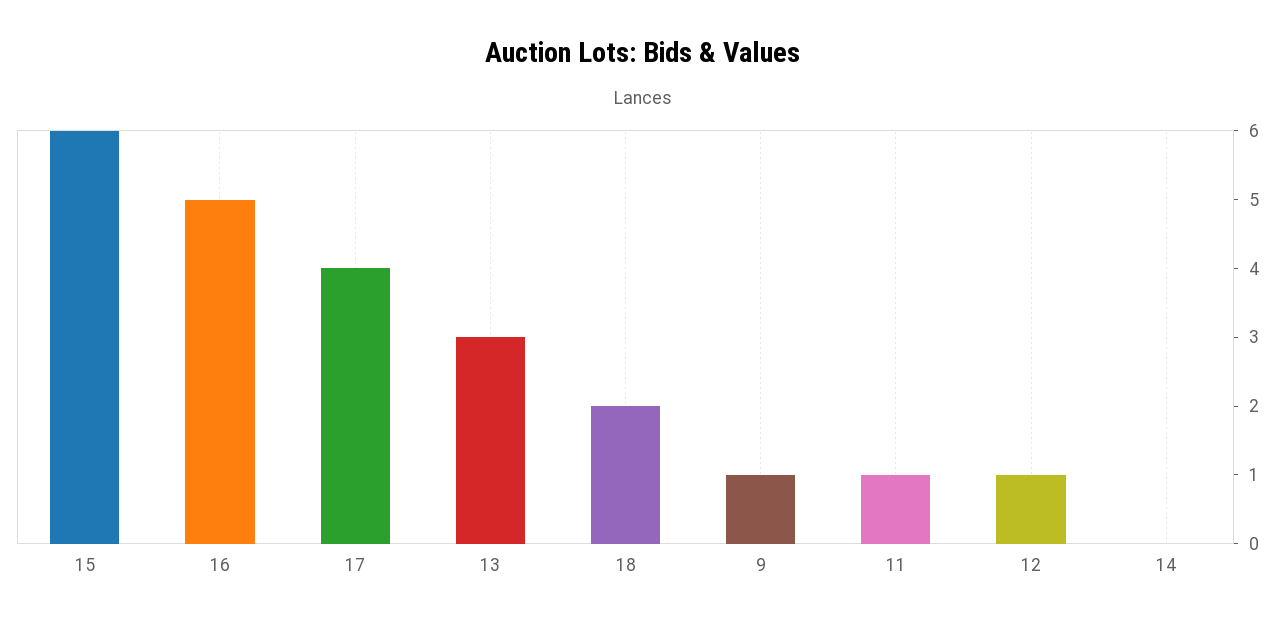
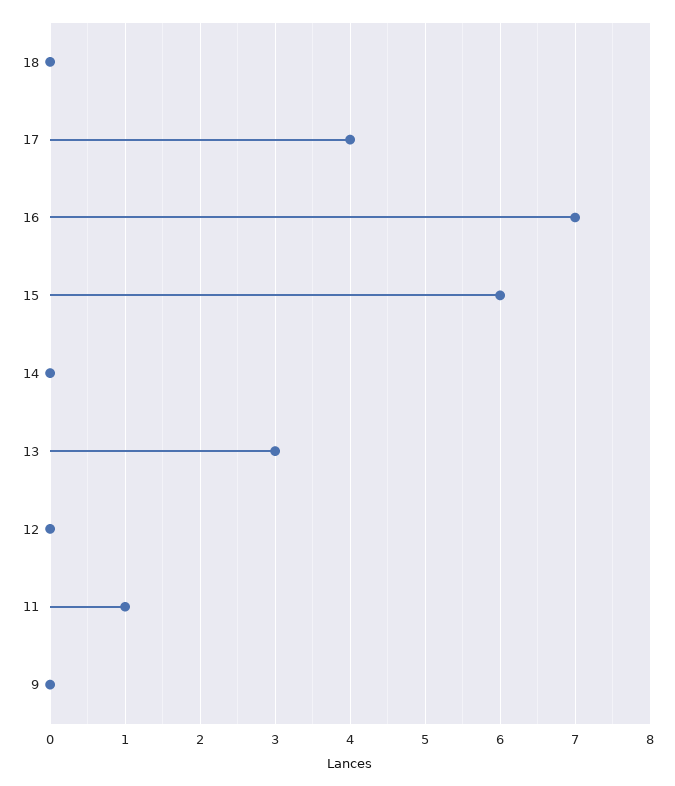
16: 5 -> 7
18: 2 -> 0
9: 1 -> 0
12: 1 -> 0

